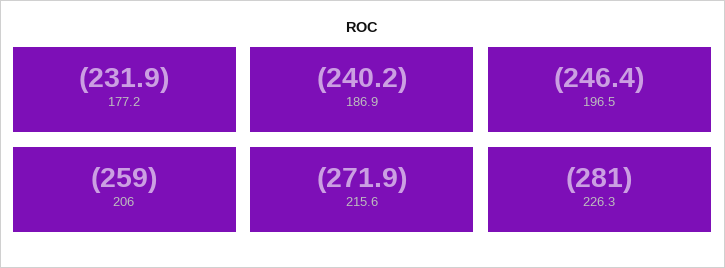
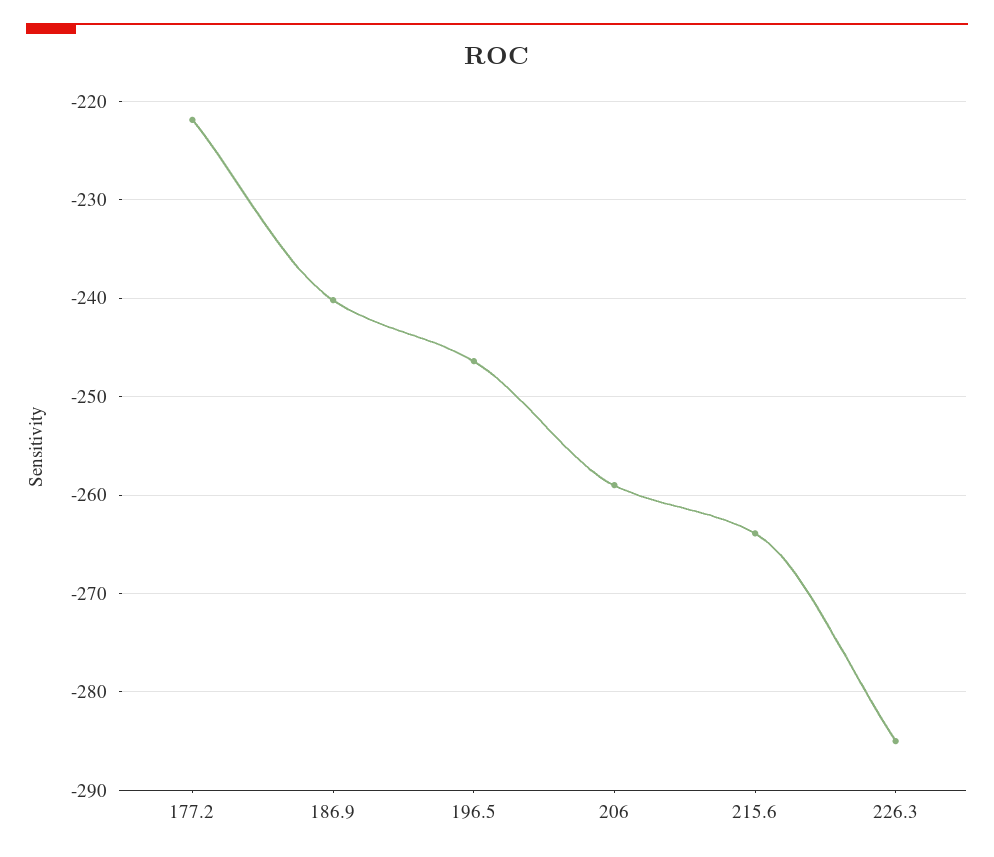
177.2: -231.9 -> -222
215.6: -271.9 -> -264
226.3: -281 -> -285

